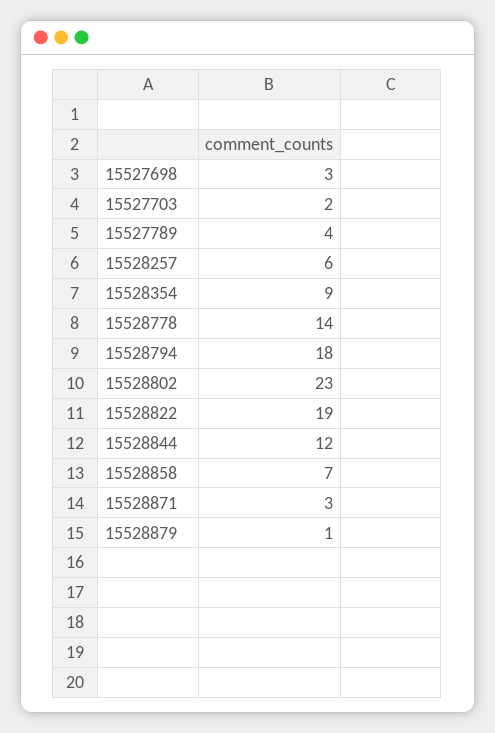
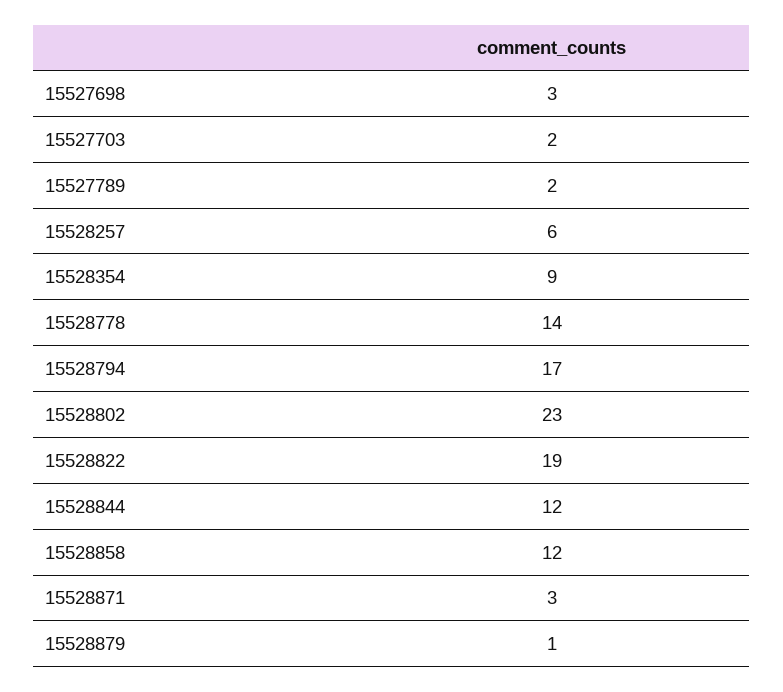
15527789: 4 -> 2
15528794: 18 -> 17
15528858: 7 -> 12

